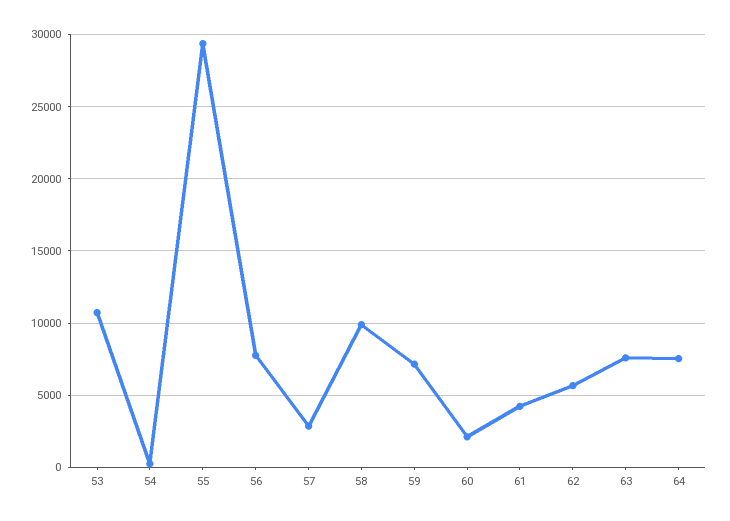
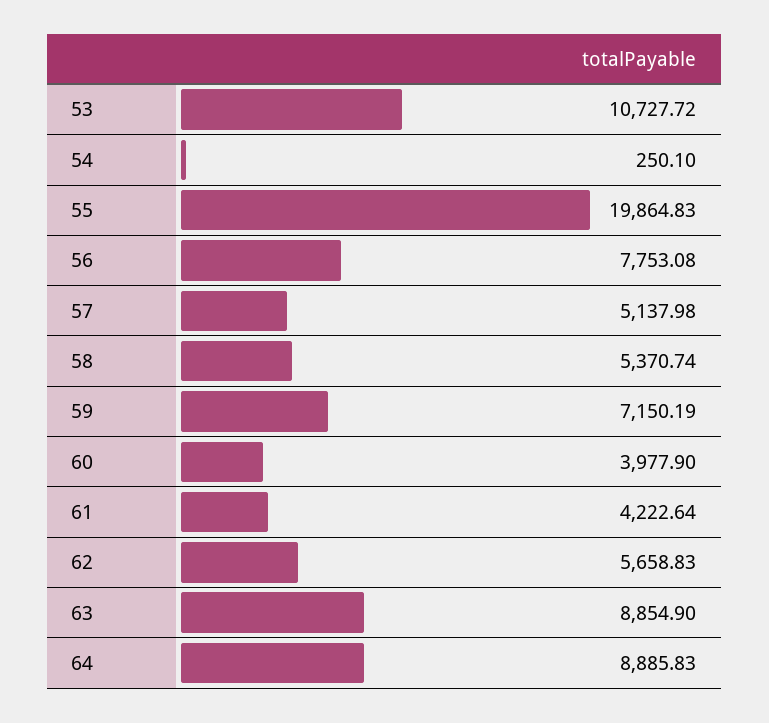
55: 29500 -> 19864.83
57: 3000 -> 5137.98
58: 10000 -> 5370.74
60: 2000 -> 3977.9
63: 7500 -> 8854.9
64: 7500 -> 8885.83

